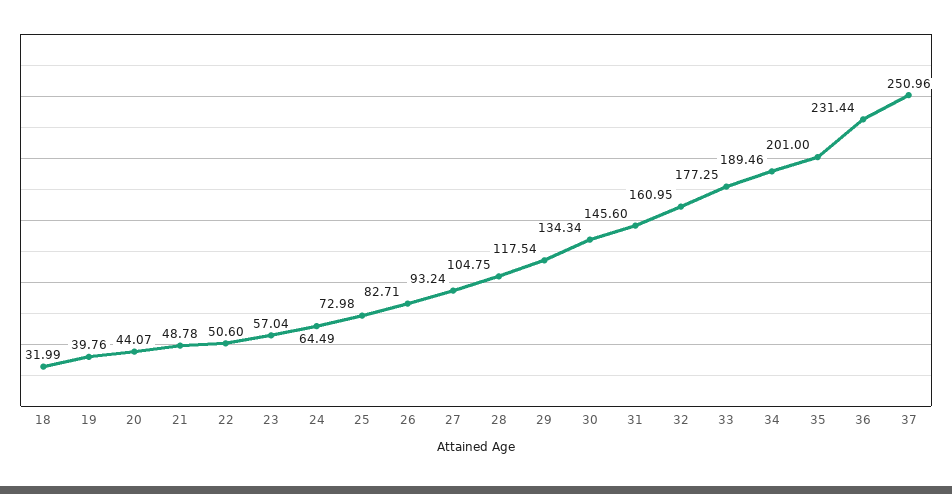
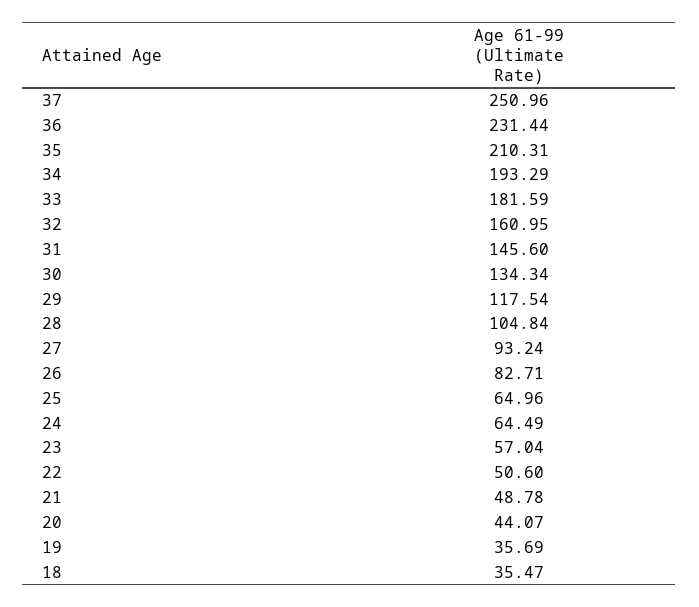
18: 31.99 -> 35.47
19: 39.76 -> 35.69
25: 72.98 -> 64.96
28: 104.75 -> 104.84
33: 177.25 -> 181.59
34: 189.46 -> 193.29
35: 201 -> 210.31

